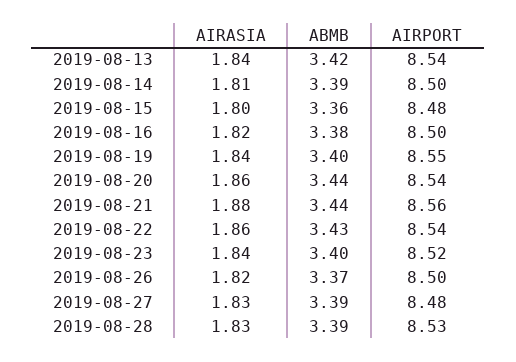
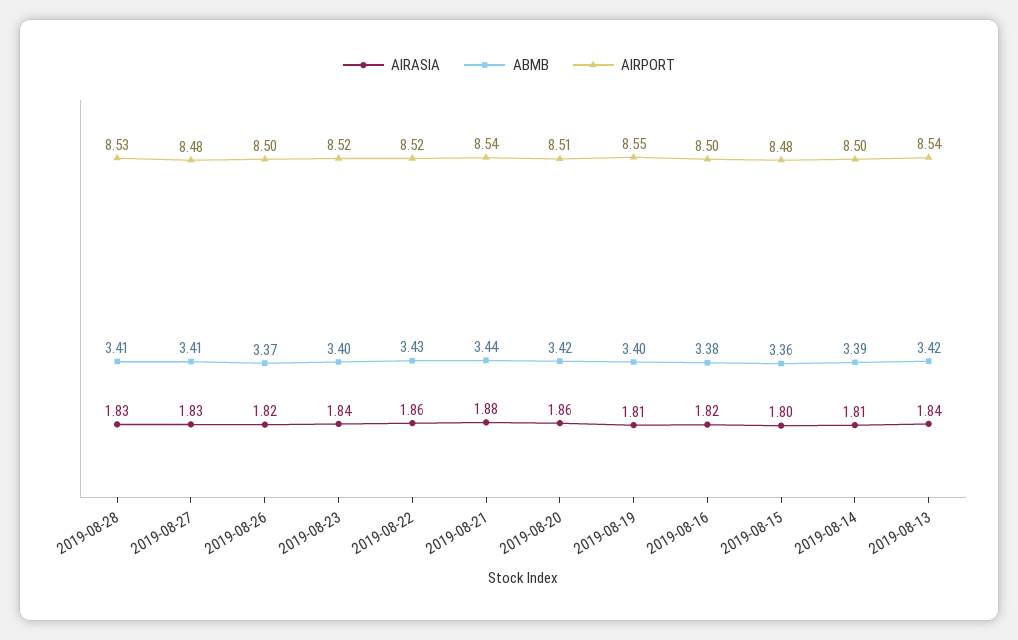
AIRASIA, 2019-08-19: 1.84 -> 1.81
ABMB, 2019-08-20: 3.44 -> 3.42
AIRPORT, 2019-08-20: 8.54 -> 8.51
AIRPORT, 2019-08-21: 8.56 -> 8.54
AIRPORT, 2019-08-22: 8.54 -> 8.52
ABMB, 2019-08-27: 3.39 -> 3.41
ABMB, 2019-08-28: 3.39 -> 3.41

